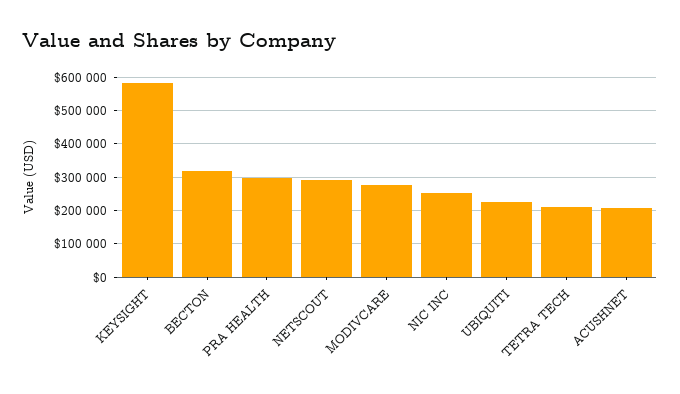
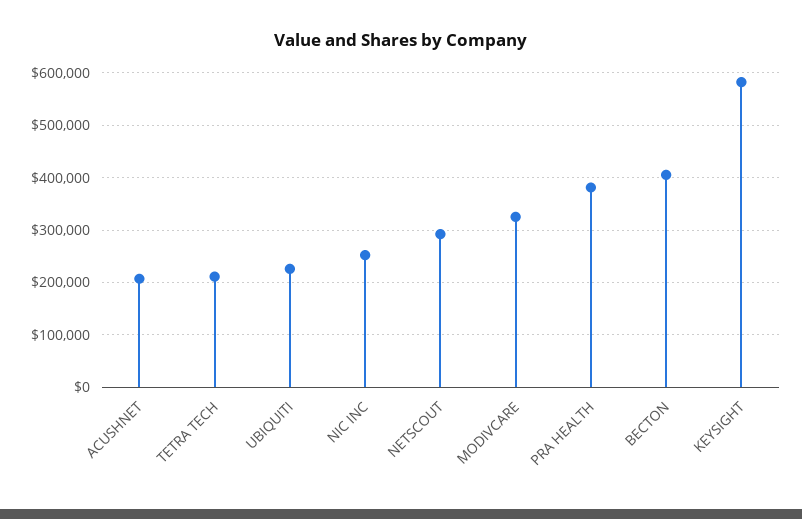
BECTON: 320000 -> 400000
PRA HEALTH: 300000 -> 380000
MODIVCARE: 280000 -> 320000

